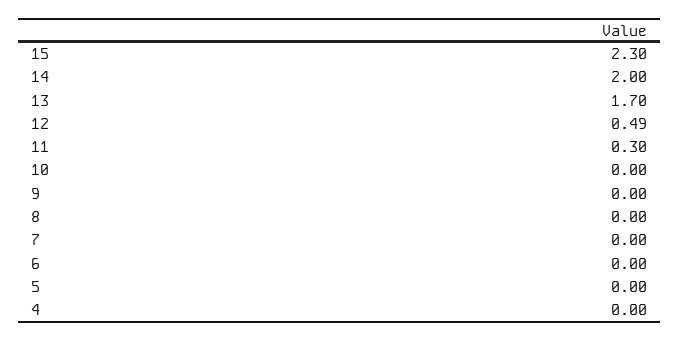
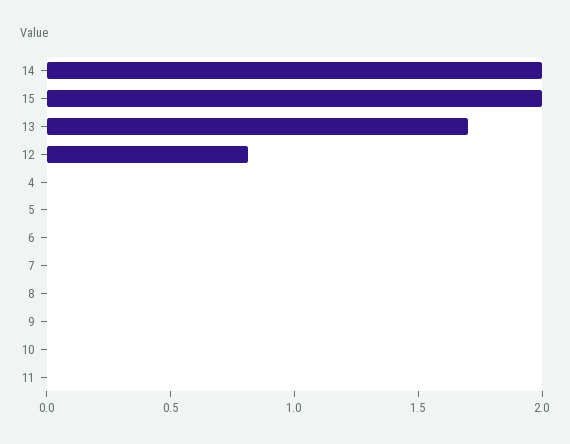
15: 2.3 -> 2
12: 0.49 -> 0.8
11: 0.3 -> 0

